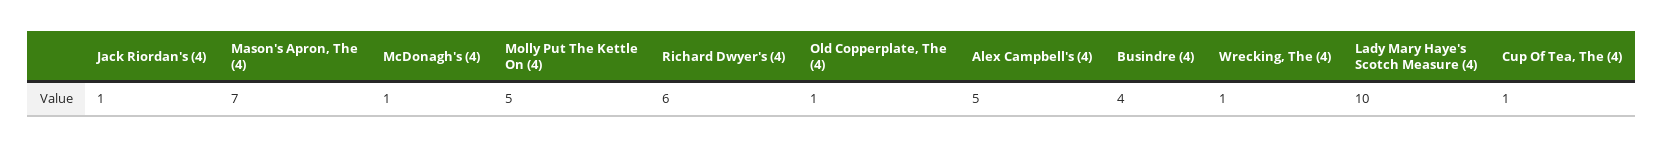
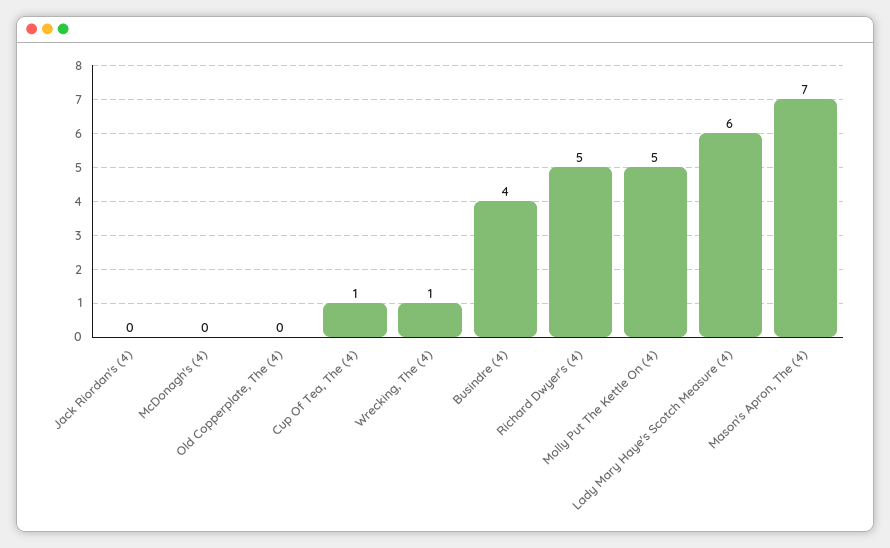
Jack Riordan's (4): 1 -> 0
McDonagh's (4): 1 -> 0
Richard Dwyer's (4): 6 -> 5
Old Copperplate, The (4): 1 -> 0
Alex Campbell's (4): 5 -> none
Lady Mary Haye's Scotch Measure (4): 10 -> 6

